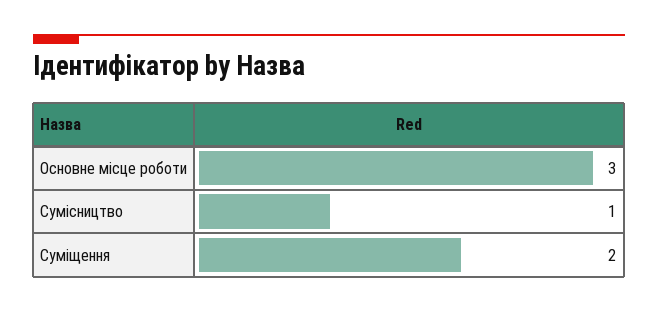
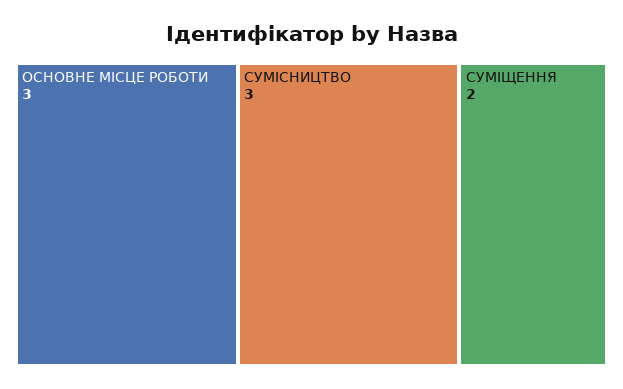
Сумісництво: 1 -> 3

